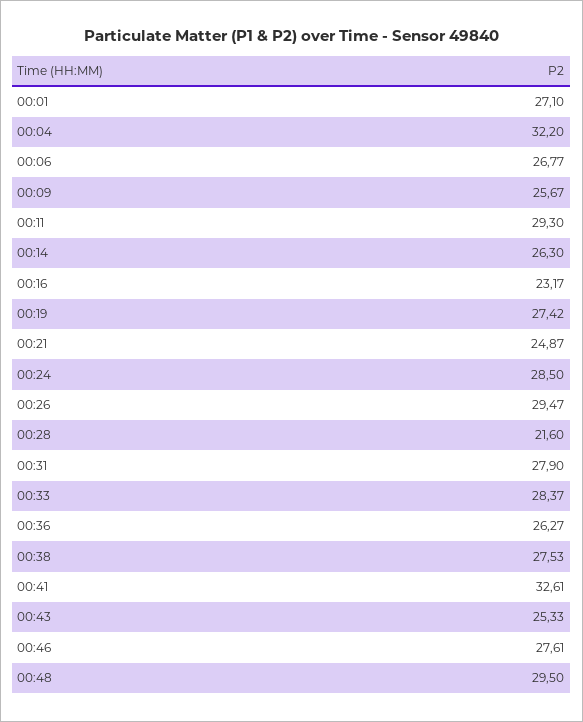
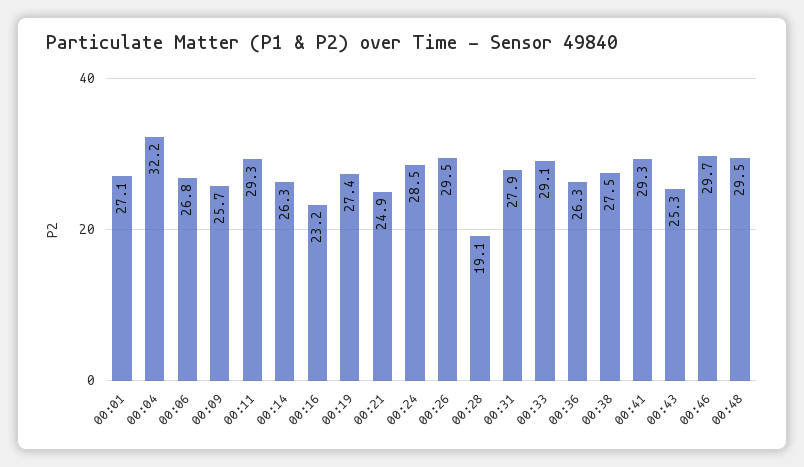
00:28: 21.6 -> 19.1
00:33: 28.37 -> 29.1
00:41: 32.61 -> 29.3
00:46: 27.61 -> 29.7

